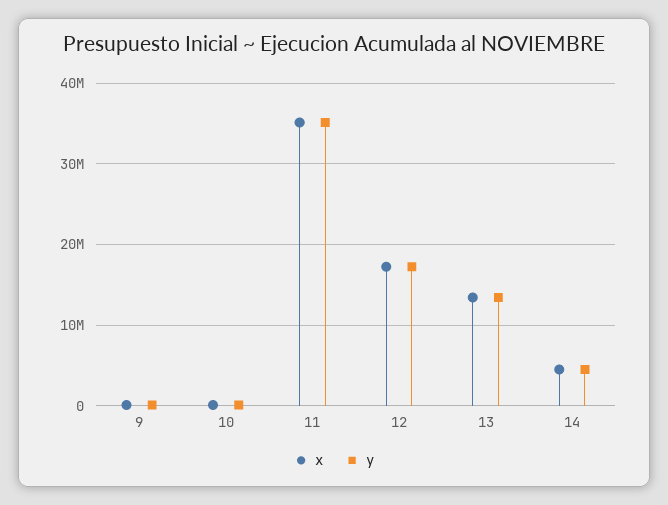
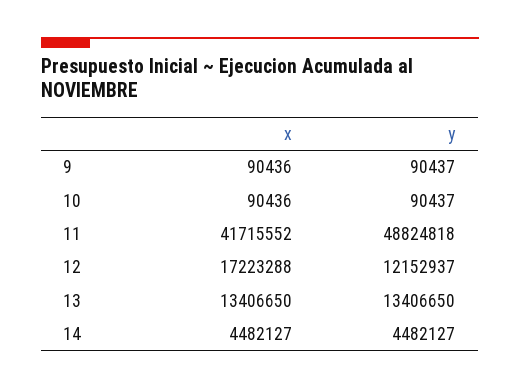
x, 11: 35000000 -> 41715552
y, 11: 35000000 -> 48824818
y, 12: 17000000 -> 12152937

